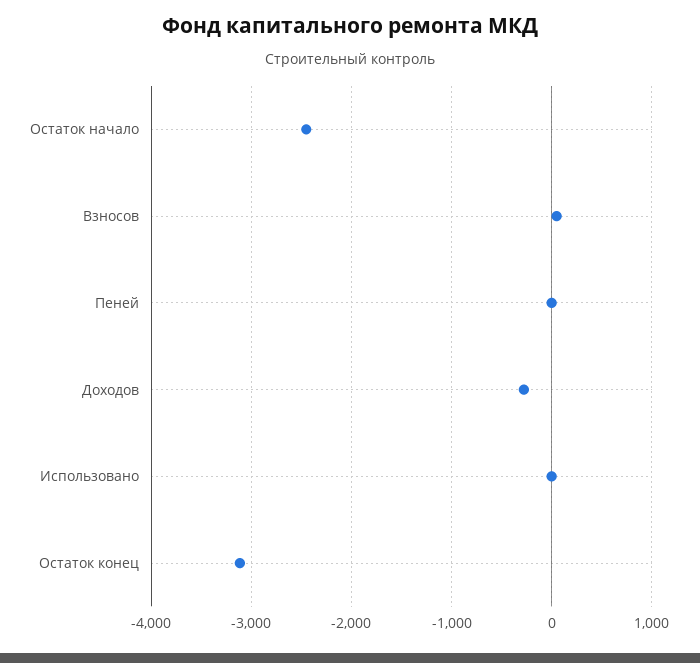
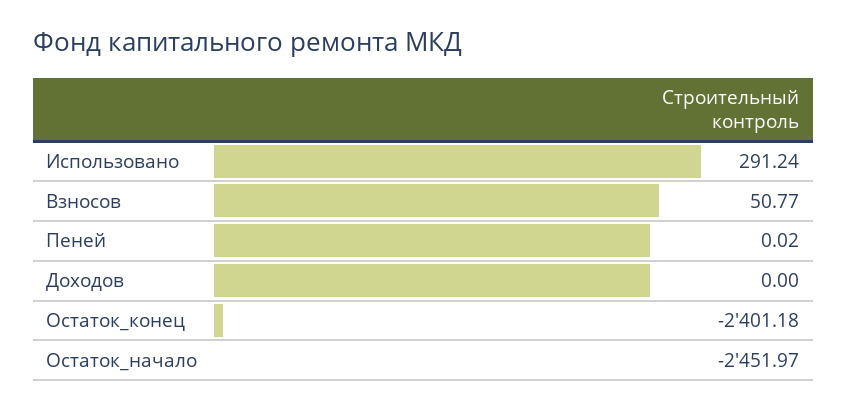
Доходов: -300 -> 0
Использовано: 0 -> 291.24
Остаток конец: -3100 -> -2401.18

